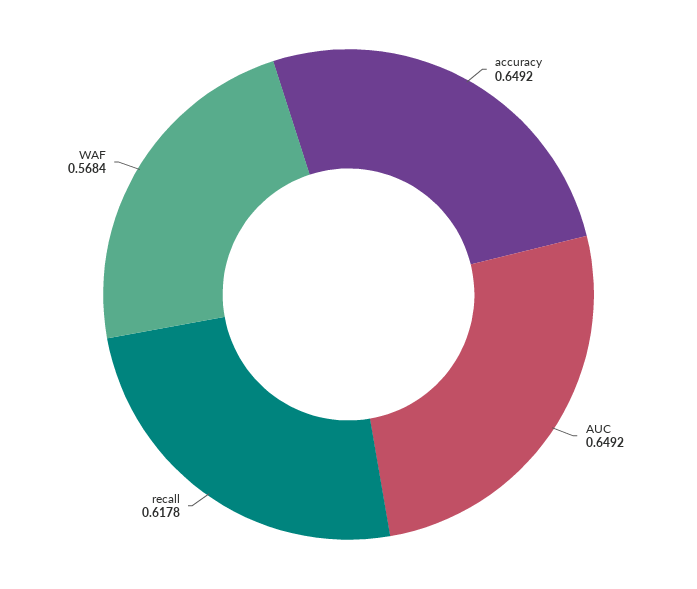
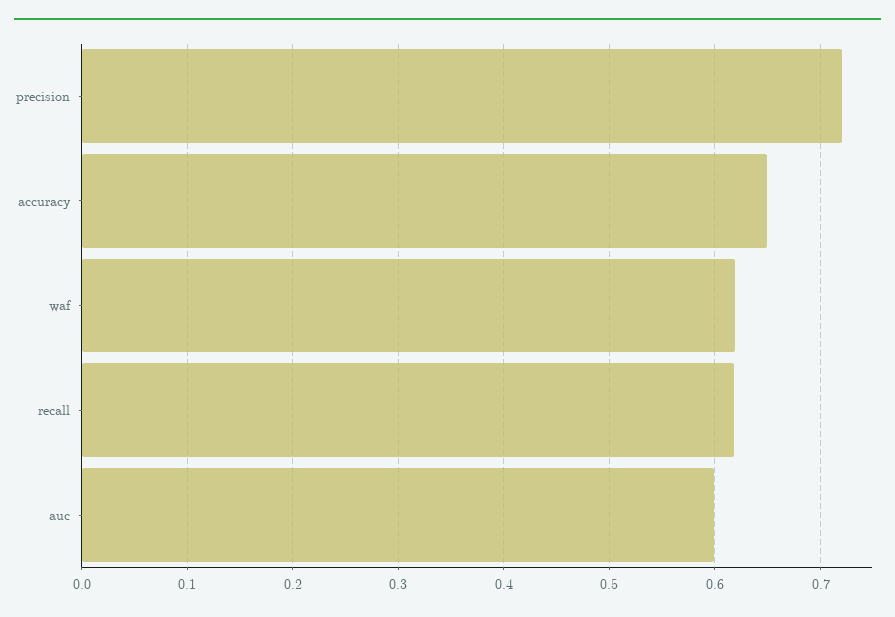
AUC: 0.6492 -> 0.6
WAF: 0.5684 -> 0.62
precision: none -> 0.72

